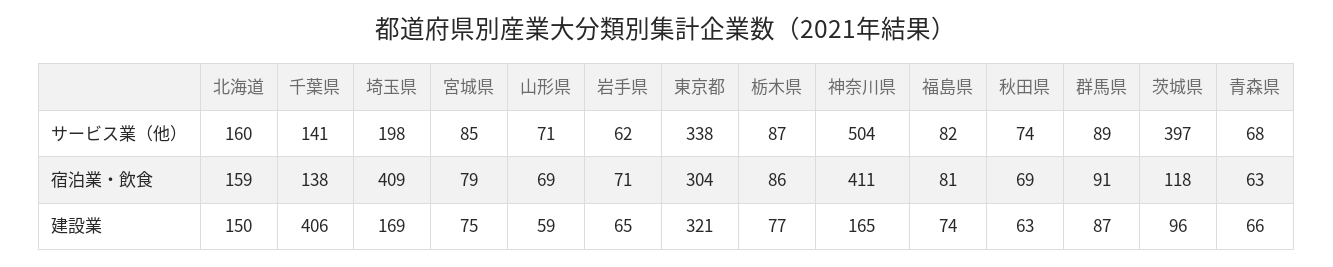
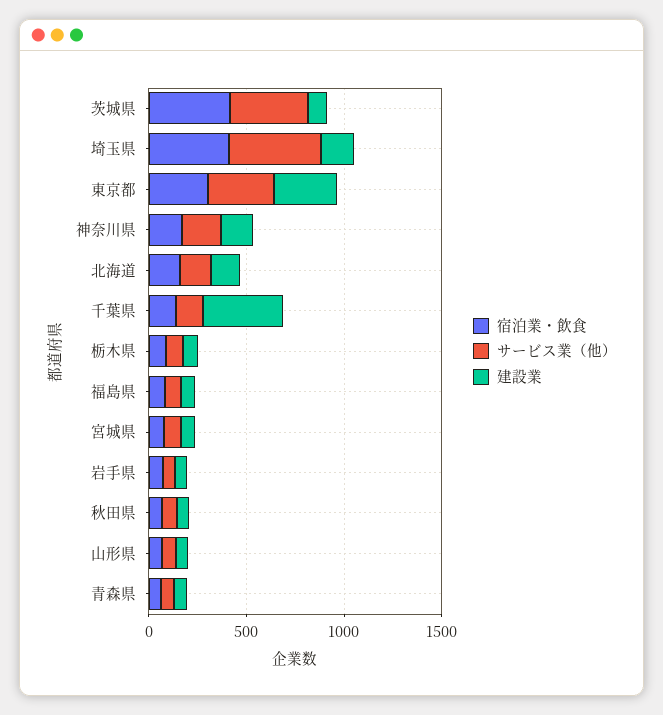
サービス業（他）, 埼玉県: 198 -> 500
サービス業（他）, 神奈川県: 504 -> 200
サービス業（他）, 群馬県: 89 -> none
宿泊業・飲食, 神奈川県: 411 -> 200
宿泊業・飲食, 群馬県: 91 -> none
宿泊業・飲食, 茨城県: 118 -> 400
建設業, 群馬県: 87 -> none

